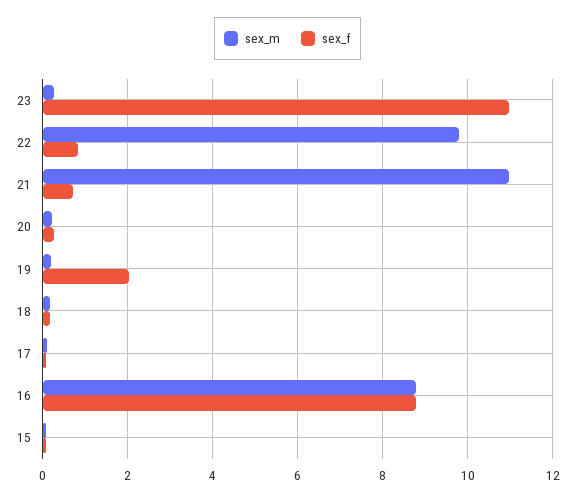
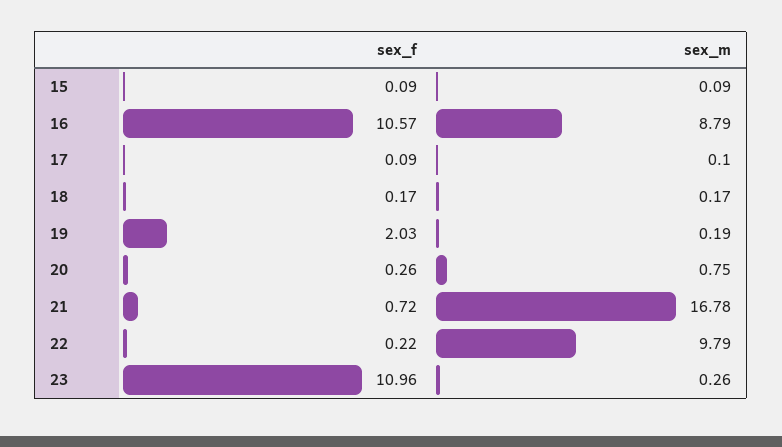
sex_f, 22: 0.8 -> 0.22
sex_m, 21: 11 -> 16.78
sex_m, 20: 0.2 -> 0.75
sex_f, 16: 8.8 -> 10.57

